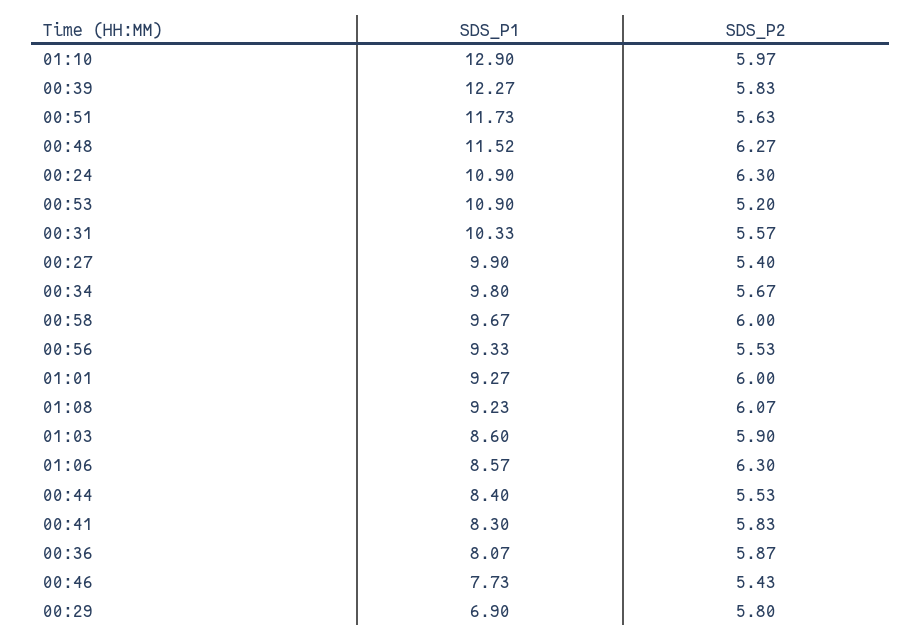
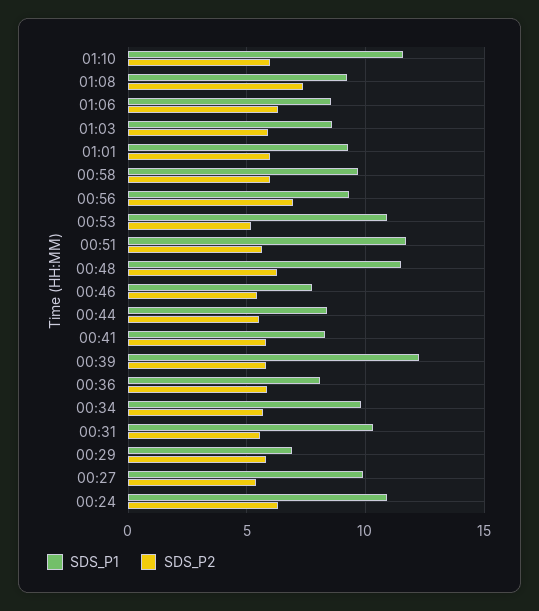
SDS_P1, 01:10: 12.9 -> 11.5
SDS_P2, 00:56: 5.53 -> 7
SDS_P2, 01:08: 6.07 -> 7.5

